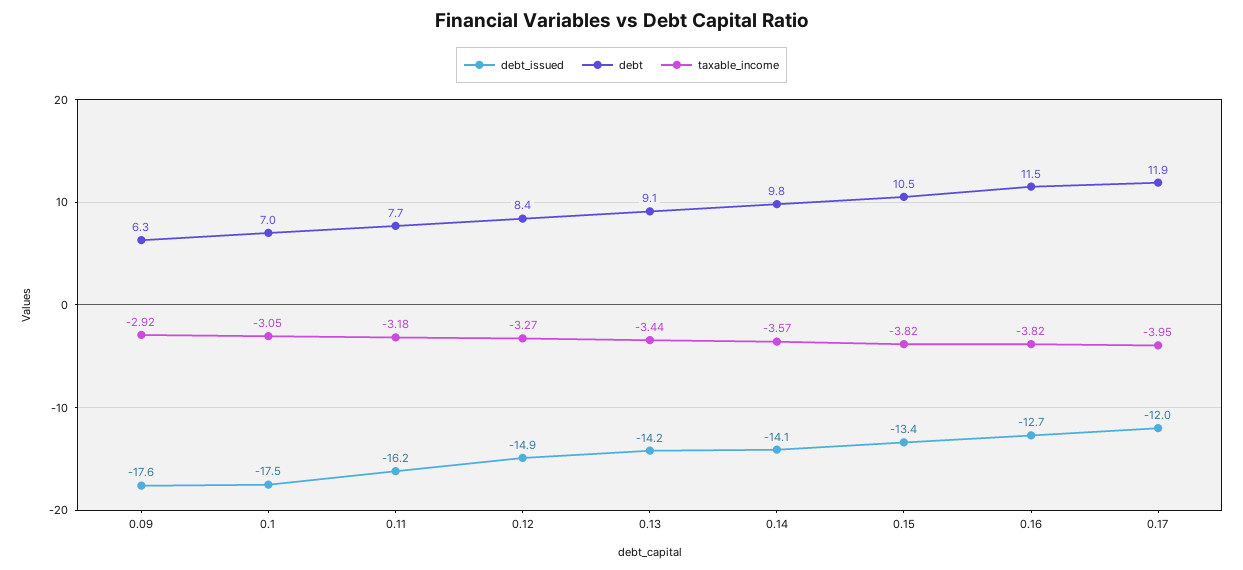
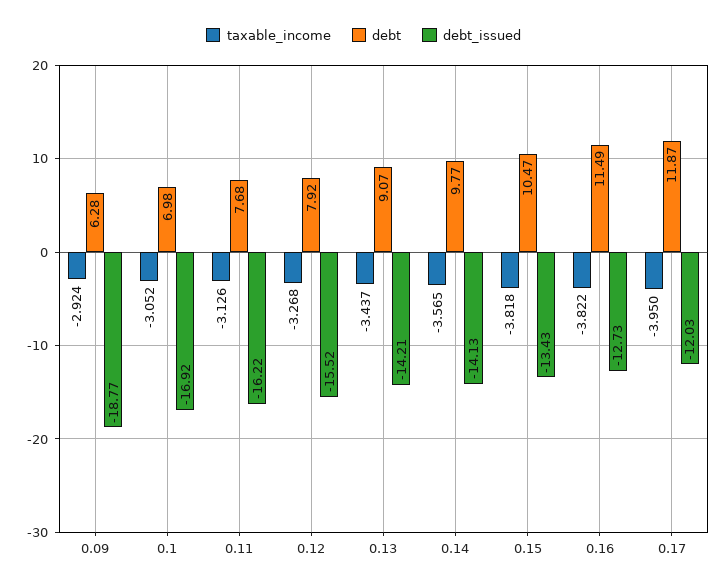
debt_issued, 0.09: -17.6 -> -18.77
debt_issued, 0.1: -17.5 -> -16.92
taxable_income, 0.11: -3.18 -> -3.126
debt_issued, 0.12: -14.9 -> -15.52
debt, 0.12: 8.4 -> 7.92

